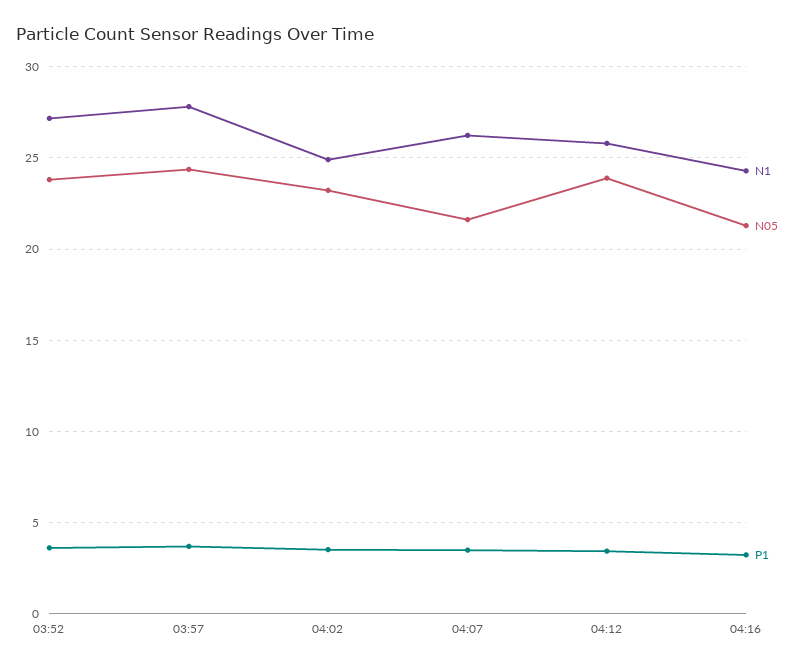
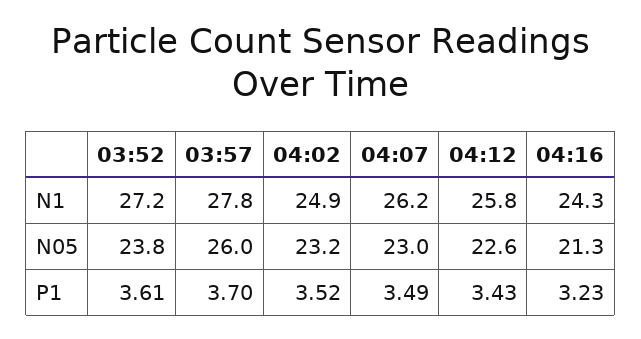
N05, 03:57: 24.5 -> 26
N05, 04:07: 21.5 -> 23
N05, 04:12: 24 -> 22.6

